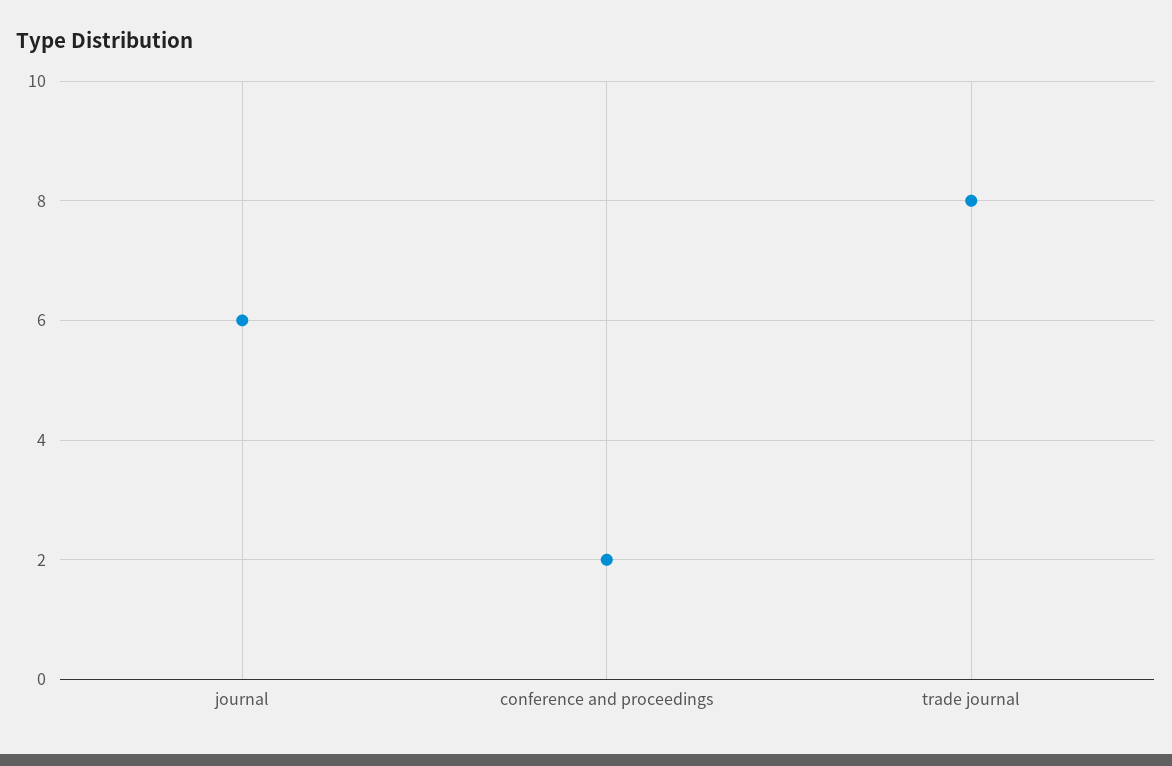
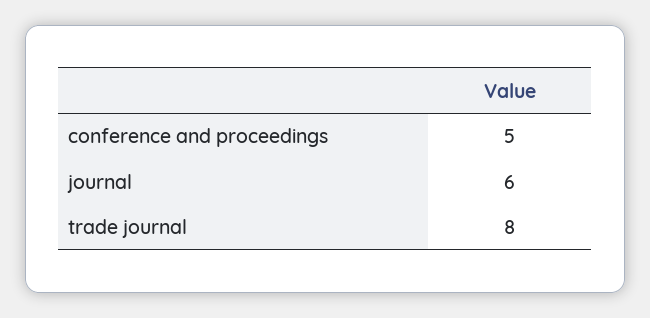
conference and proceedings: 2 -> 5

